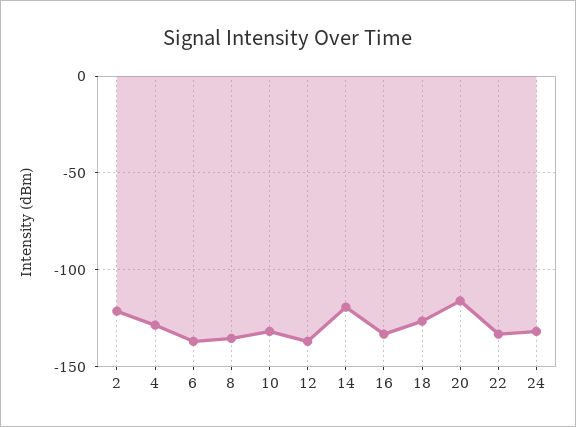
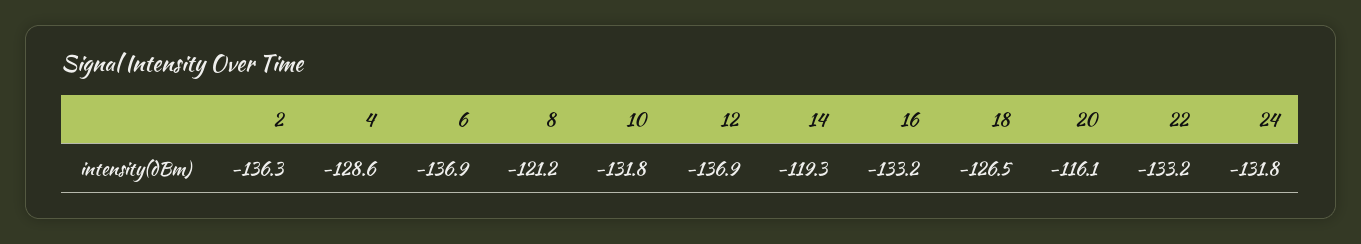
2: -120 -> -136.3
8: -135 -> -121.2

